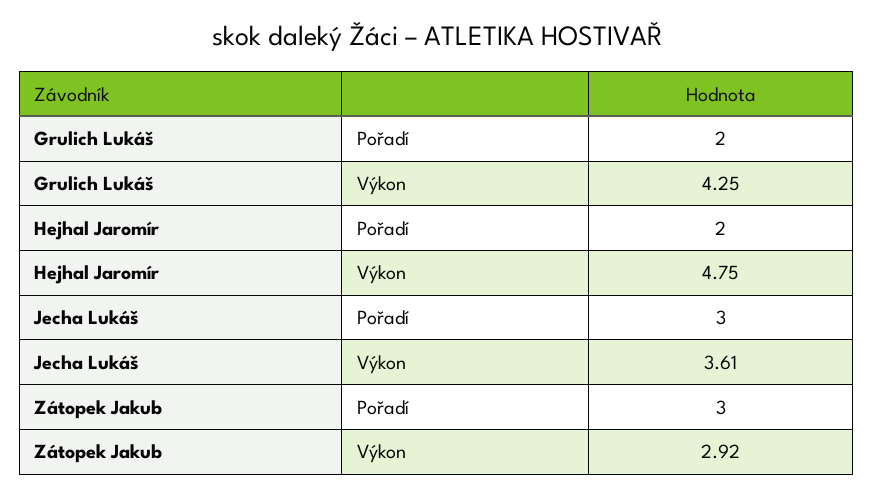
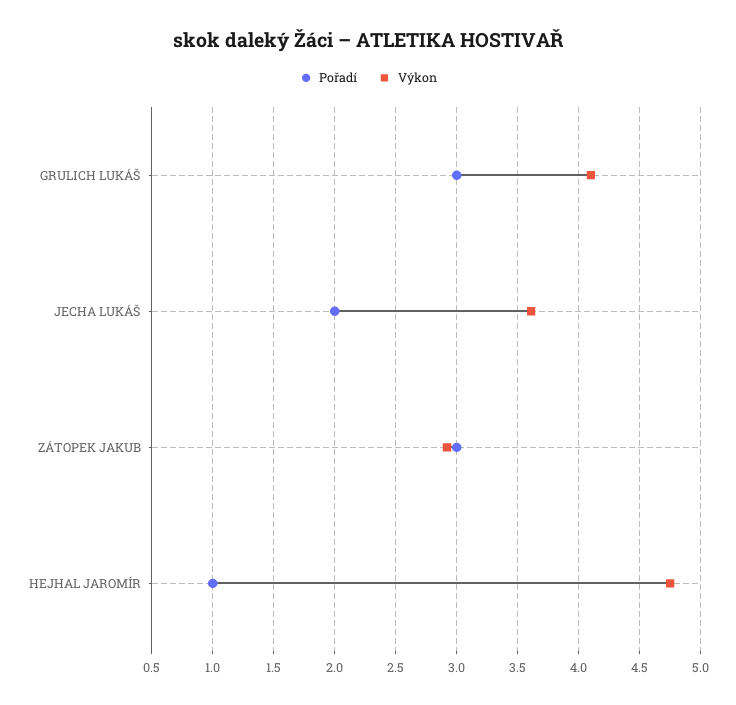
Pořadí, Grulich Lukáš: 2 -> 3
Výkon, Grulich Lukáš: 4.25 -> 4.1
Pořadí, Hejhal Jaromír: 2 -> 1
Pořadí, Jecha Lukáš: 3 -> 2

